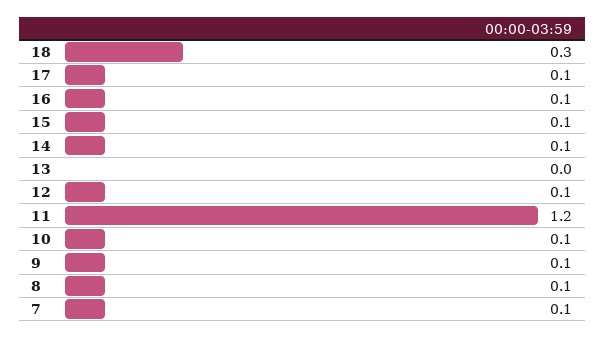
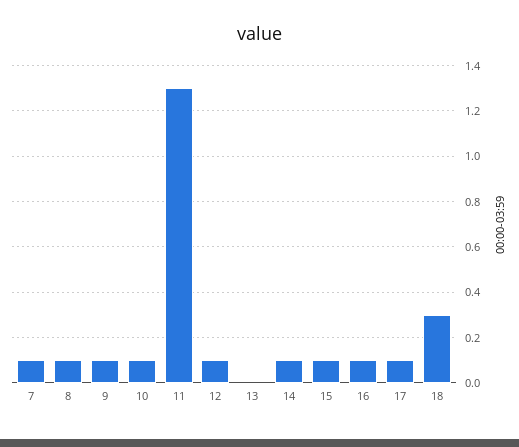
11: 1.2 -> 1.3

